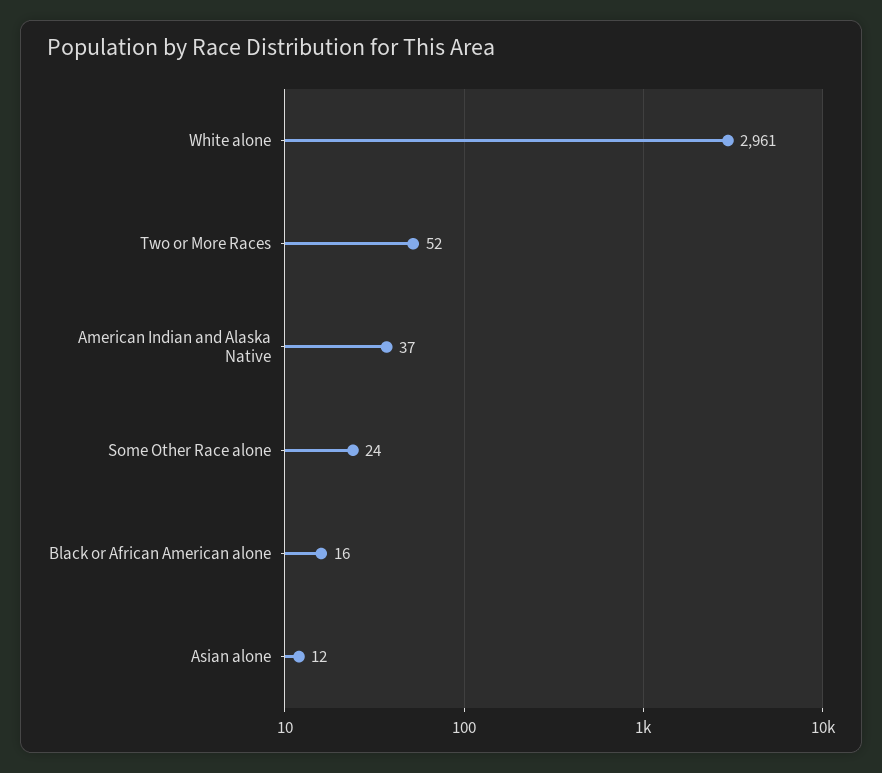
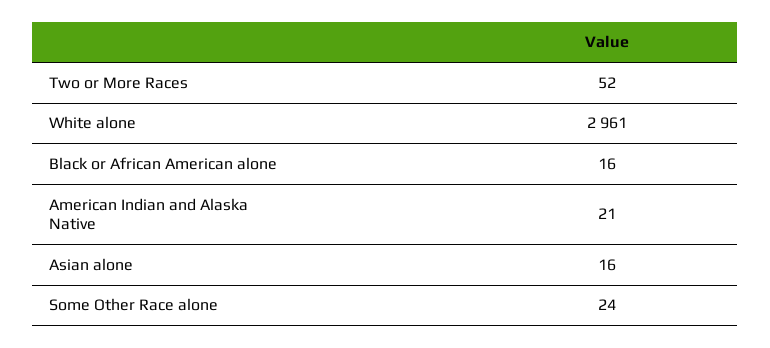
American Indian and Alaska Native: 37 -> 21
Asian alone: 12 -> 16

